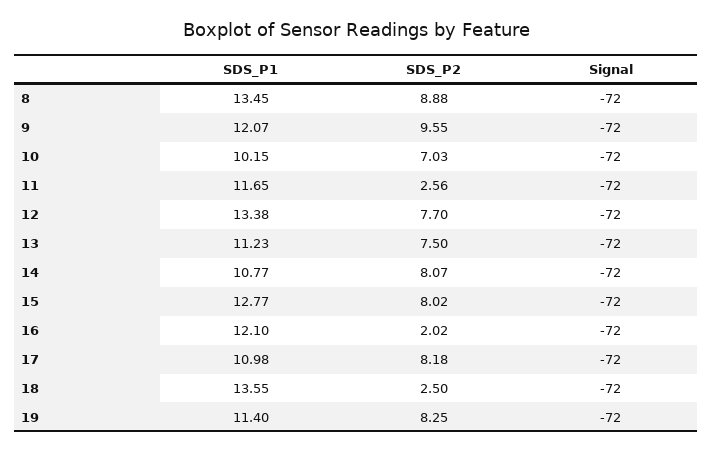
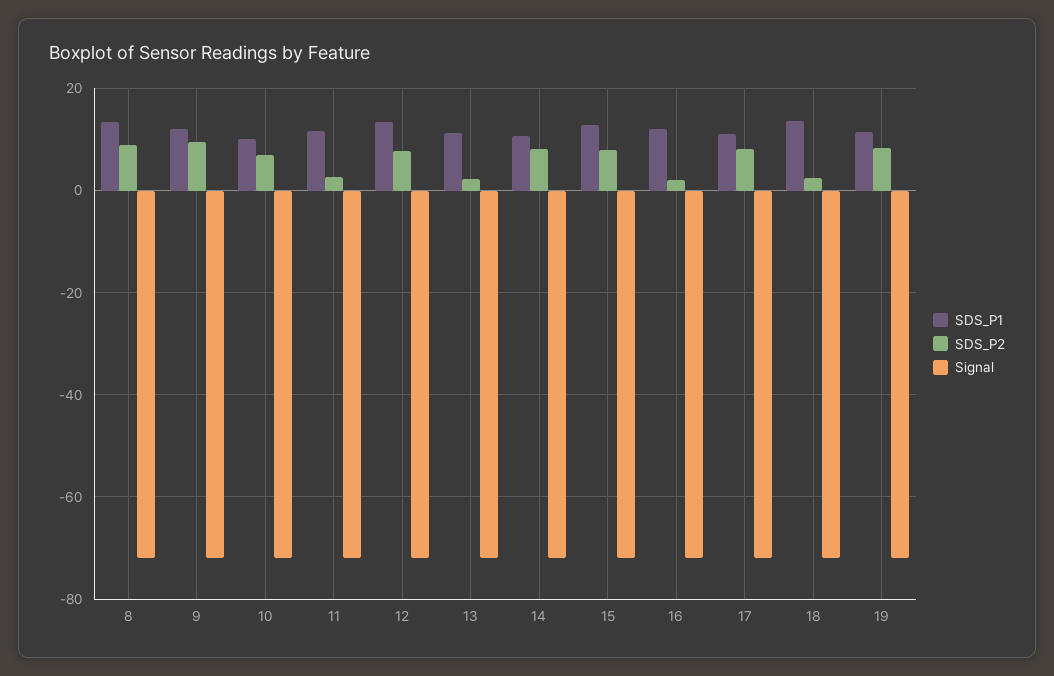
SDS_P2, 13: 7.5 -> 2

